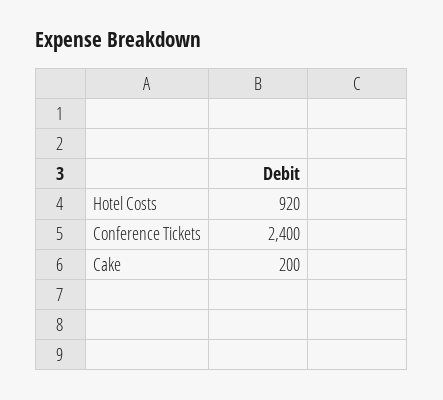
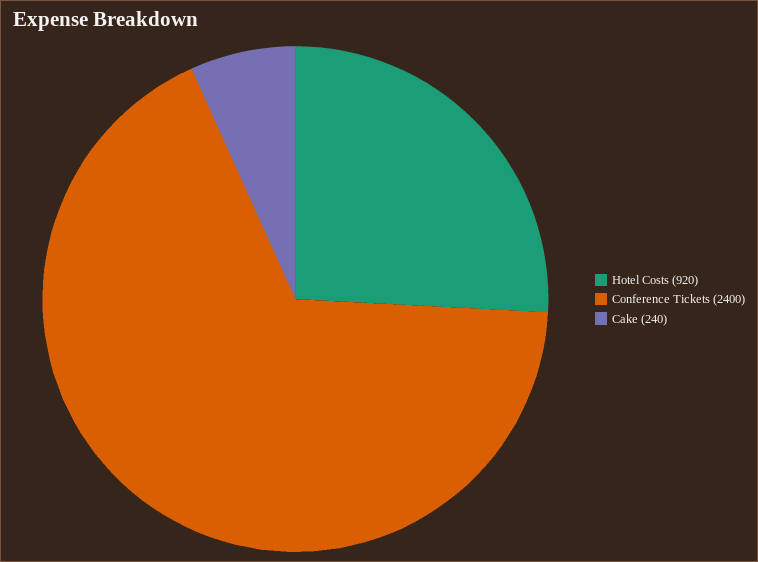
Cake: 200 -> 240

